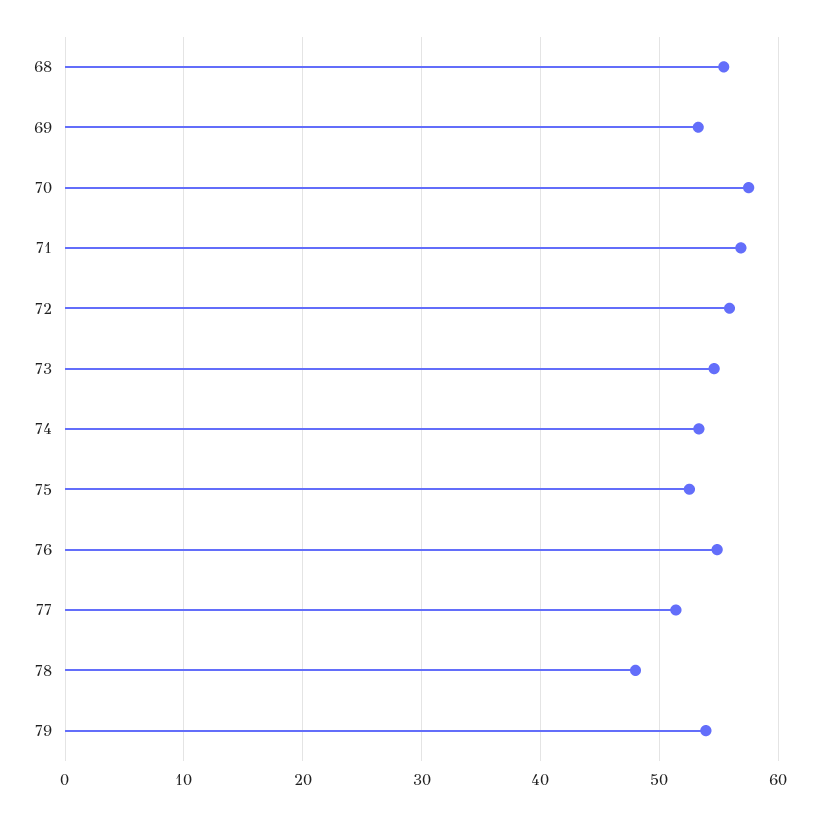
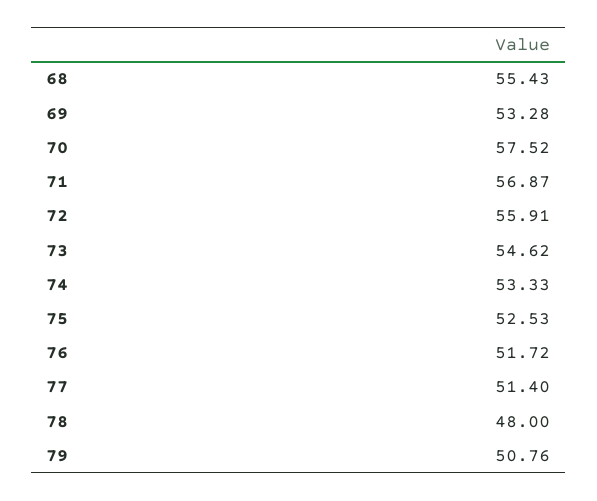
76: 55 -> 51.72
79: 54 -> 50.76

